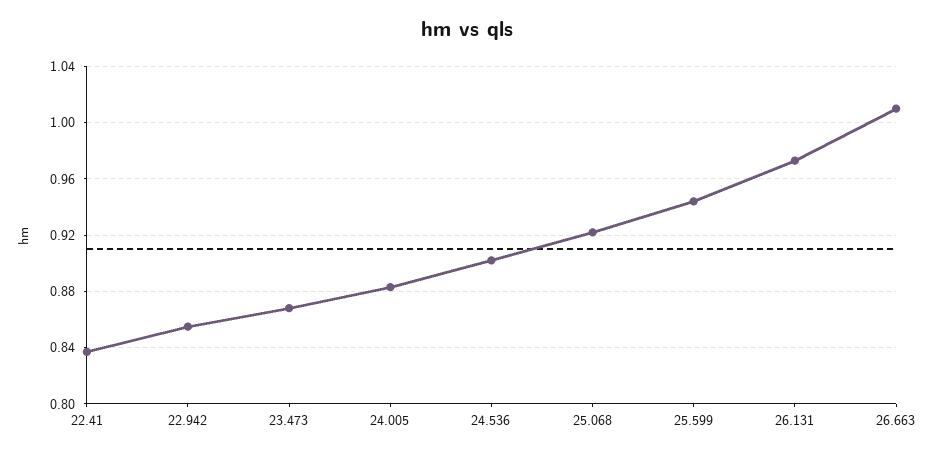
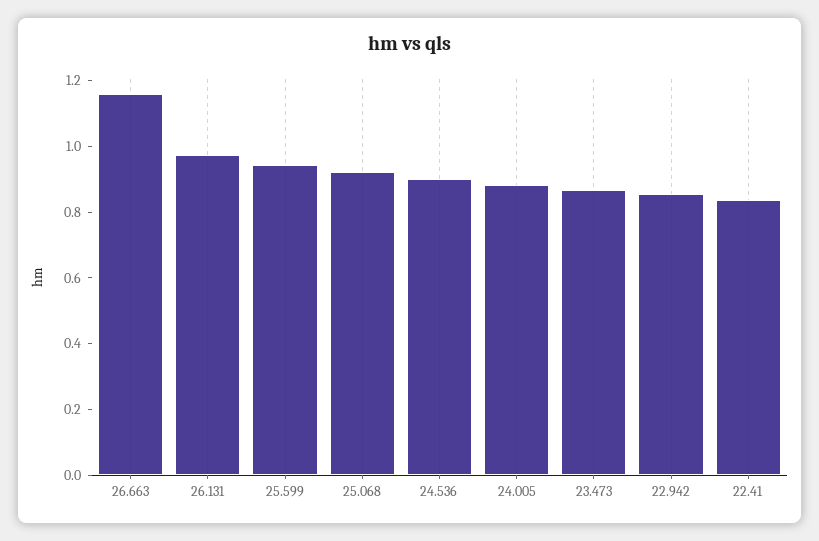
26.663: 1.01 -> 1.15

